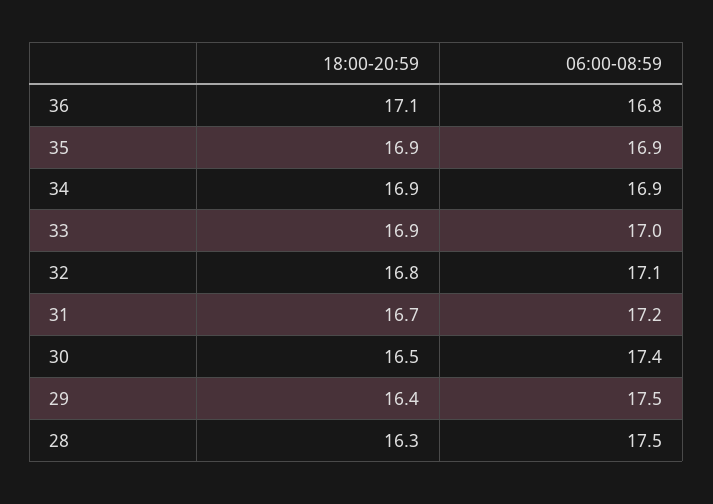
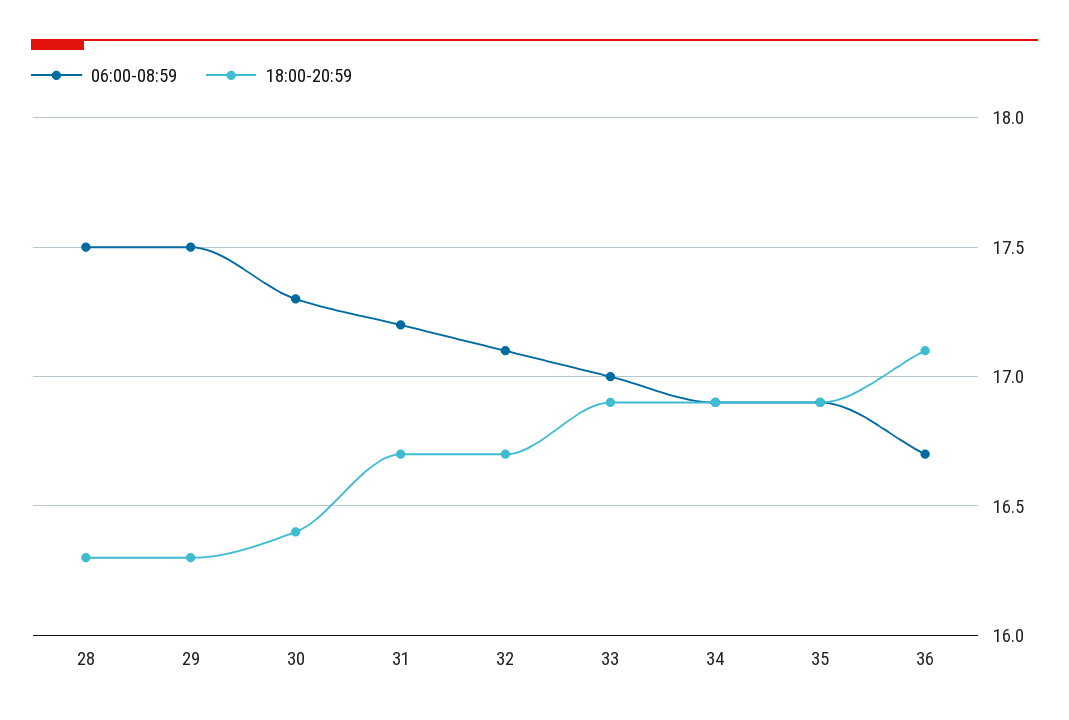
06:00-08:59, 36: 16.8 -> 16.7
18:00-20:59, 32: 16.8 -> 16.7
18:00-20:59, 30: 16.5 -> 16.4
06:00-08:59, 30: 17.4 -> 17.3
18:00-20:59, 29: 16.4 -> 16.3

